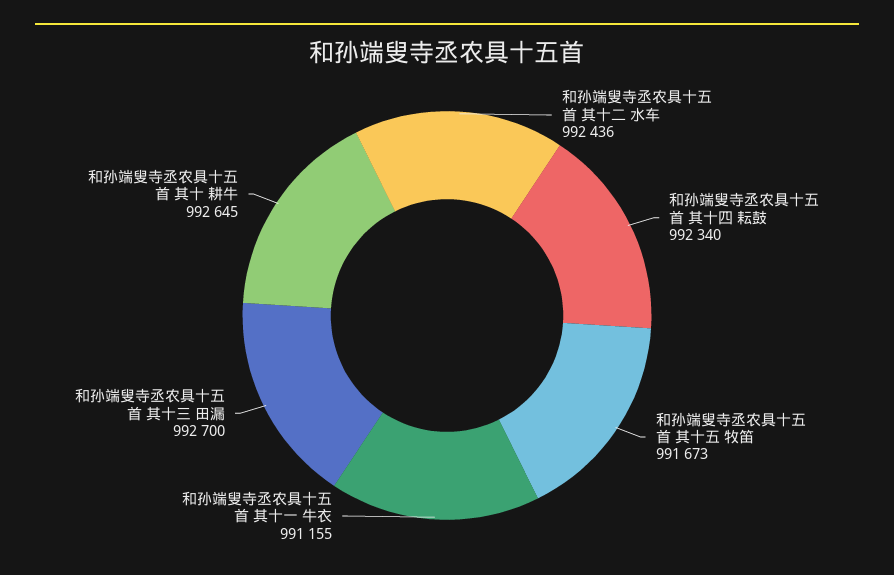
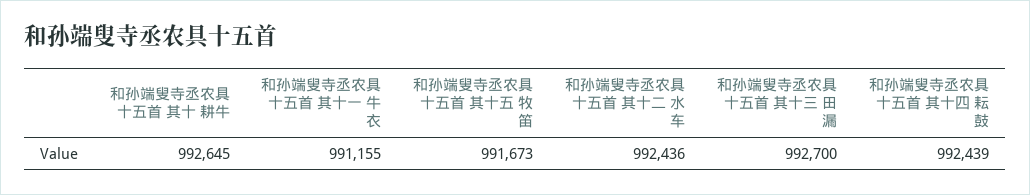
和孙端叟寺丞农具十五首 其十四 耘鼓: 992340 -> 992439

